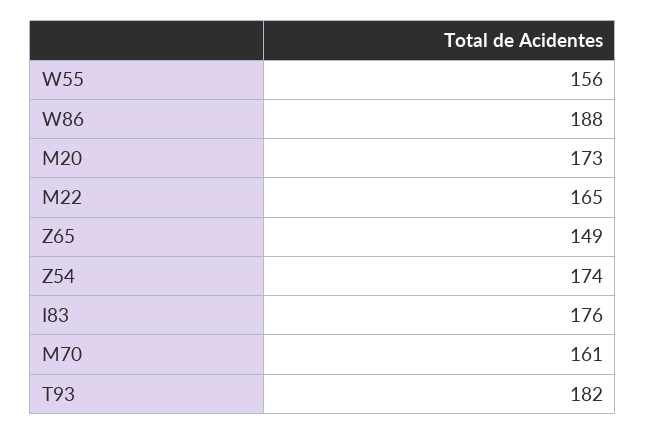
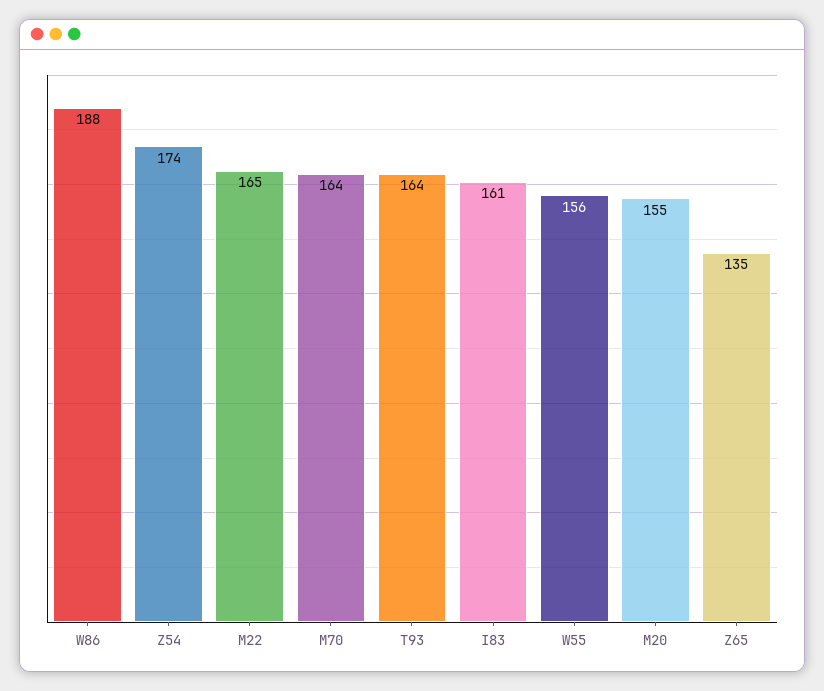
M20: 173 -> 155
Z65: 149 -> 135
I83: 176 -> 161
M70: 161 -> 164
T93: 182 -> 164

